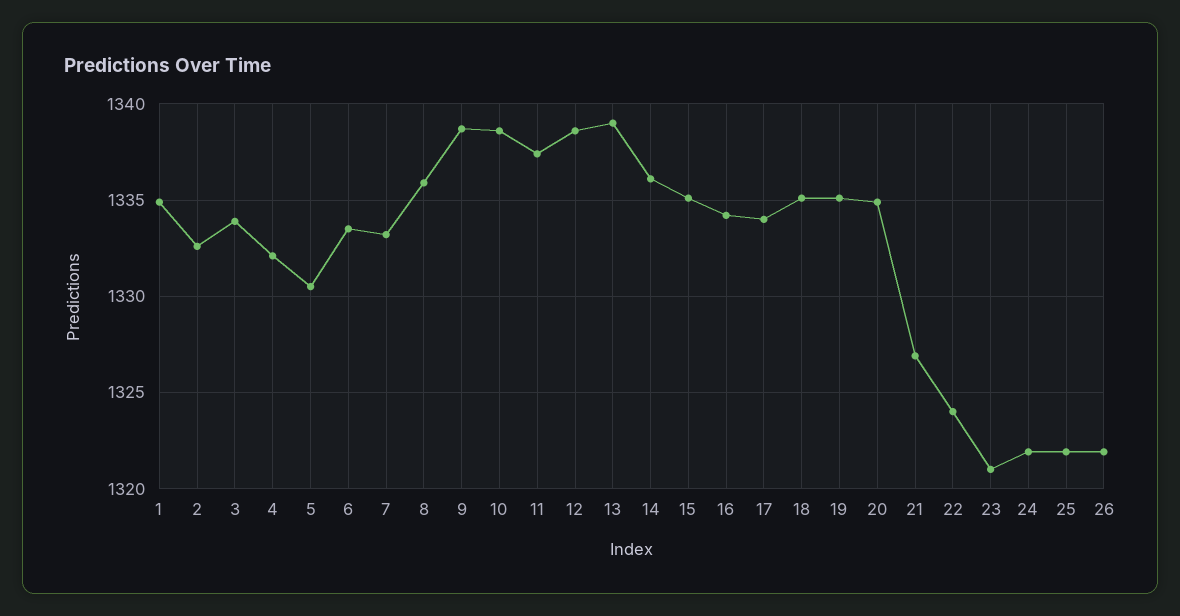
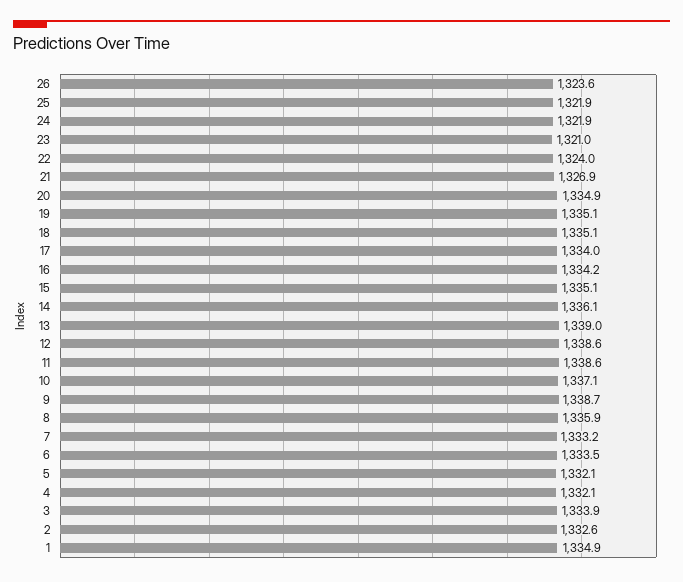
5: 1330.5 -> 1332.1
10: 1338.5 -> 1337.1
11: 1337.5 -> 1338.6
26: 1322 -> 1323.6

